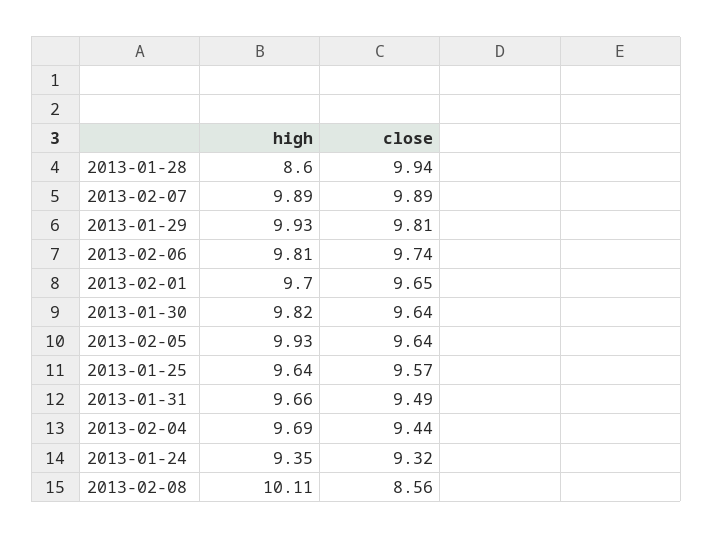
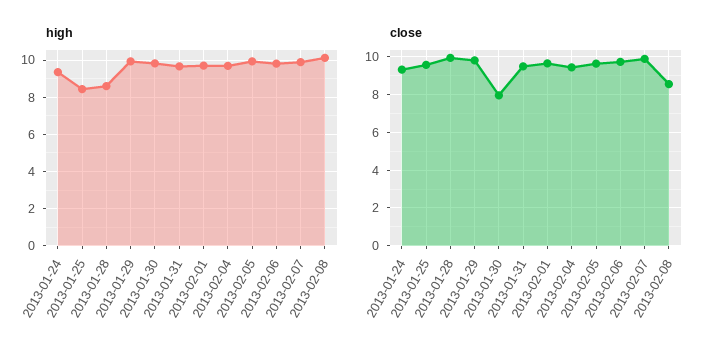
close, 2013-01-30: 9.64 -> 8
high, 2013-01-25: 9.64 -> 8.5

